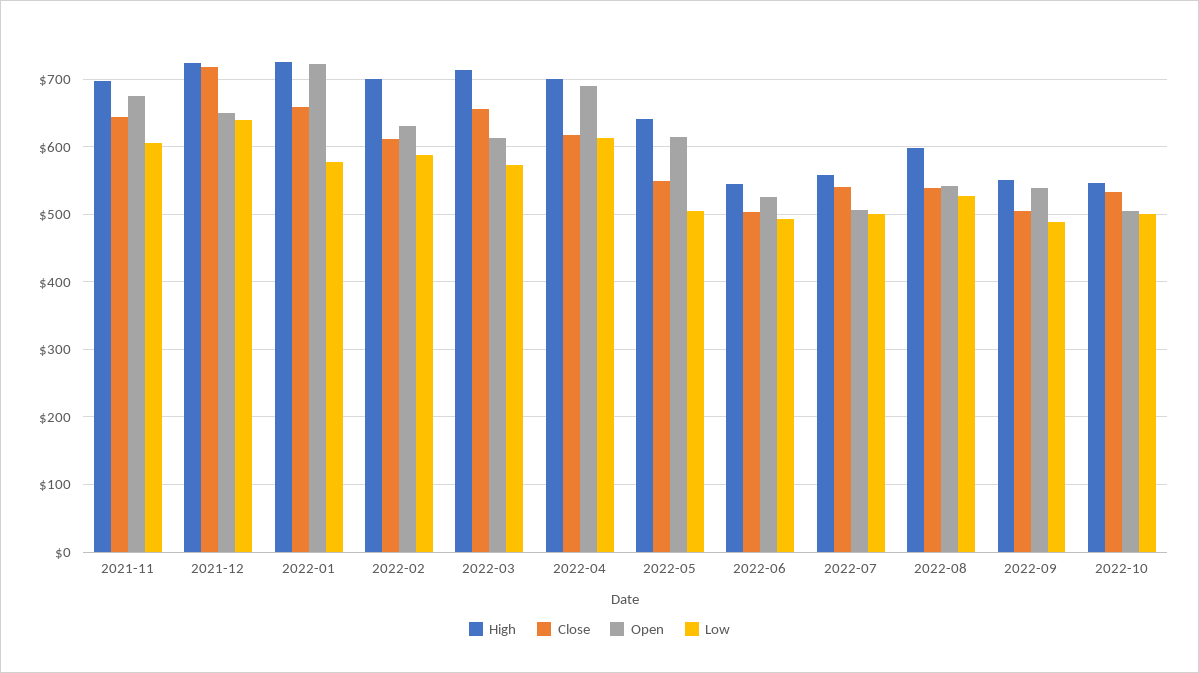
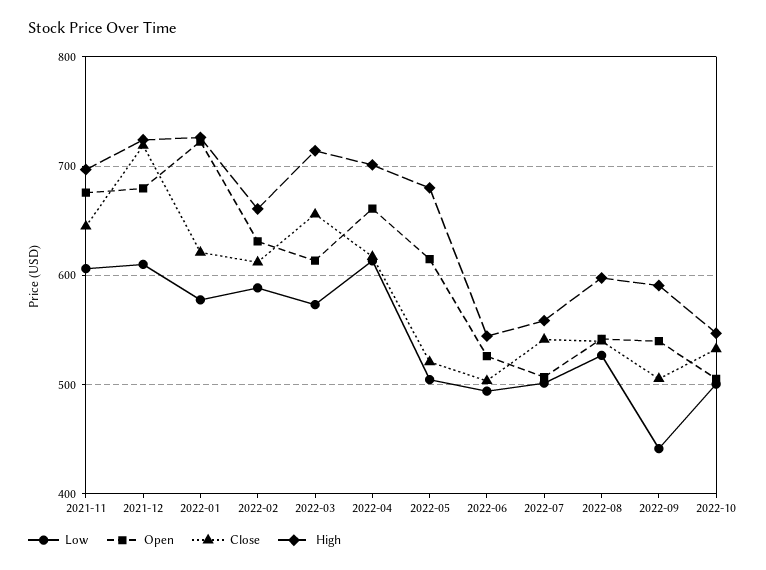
Open, 2021-12: 650 -> 680
Low, 2021-12: 640 -> 610
Close, 2022-01: 660 -> 620
High, 2022-02: 700 -> 660
Open, 2022-04: 690 -> 660
High, 2022-05: 640 -> 680
Close, 2022-05: 550 -> 520
High, 2022-09: 550 -> 590
Low, 2022-09: 490 -> 440

